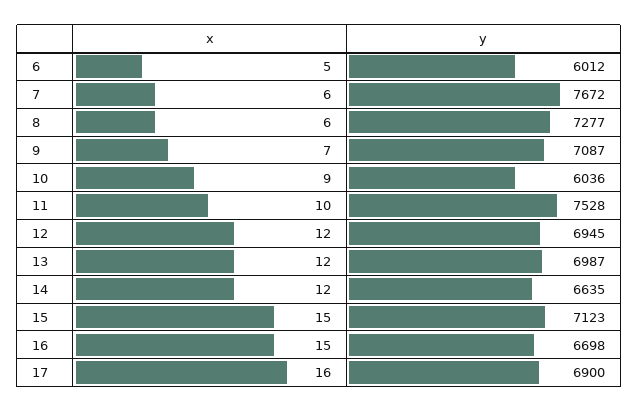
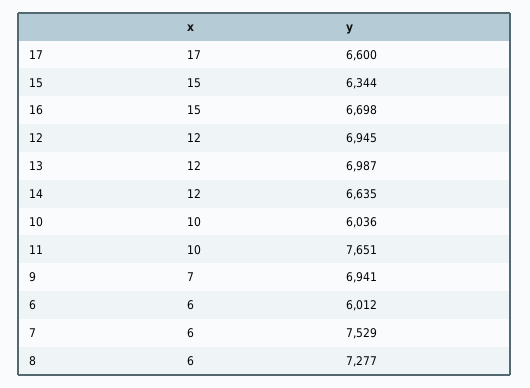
x, 6: 5 -> 6
y, 7: 7672 -> 7529
y, 9: 7087 -> 6941
x, 10: 9 -> 10
y, 11: 7528 -> 7651
y, 15: 7123 -> 6344
x, 17: 16 -> 17
y, 17: 6900 -> 6600

